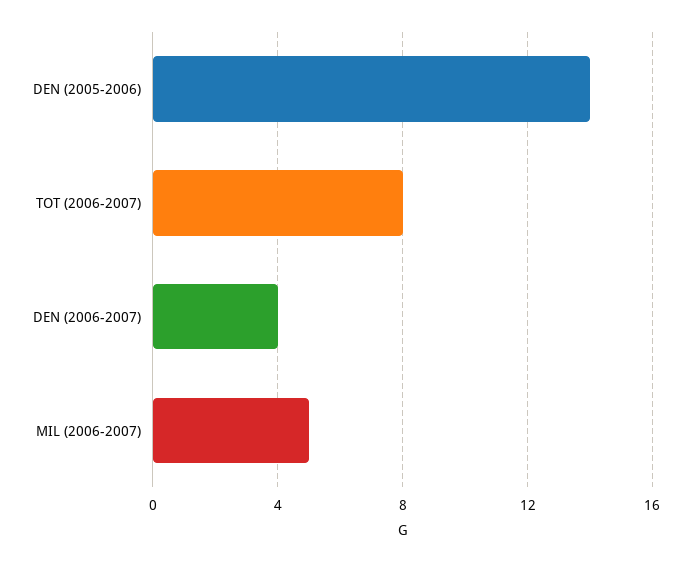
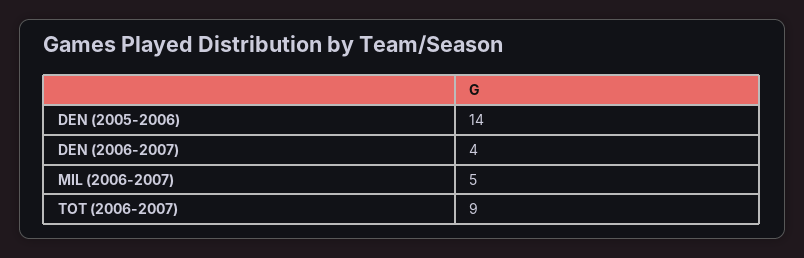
TOT (2006-2007): 8 -> 9

